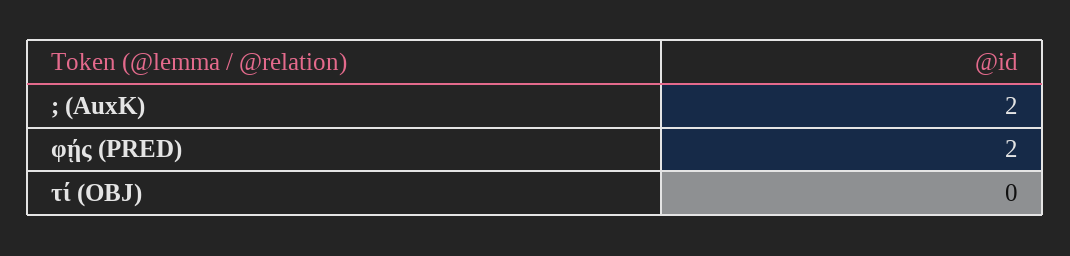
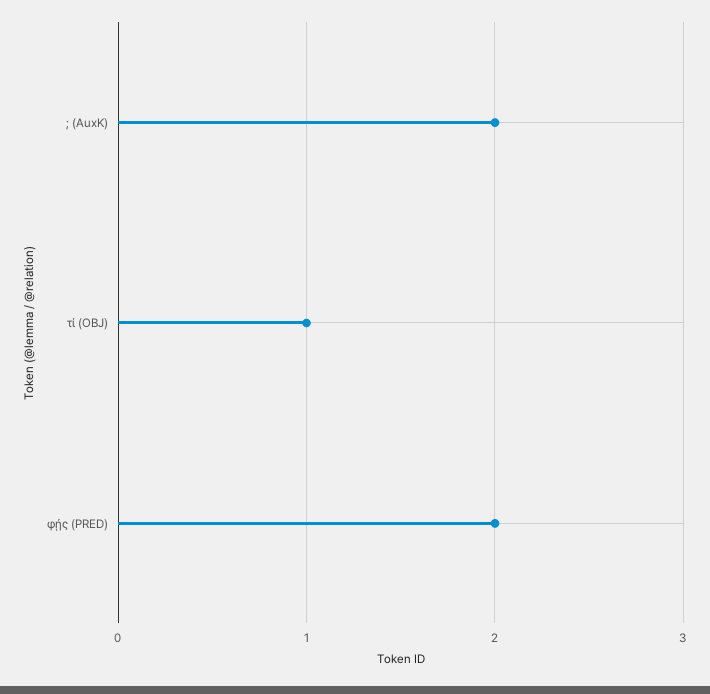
τί (OBJ): 0 -> 1

